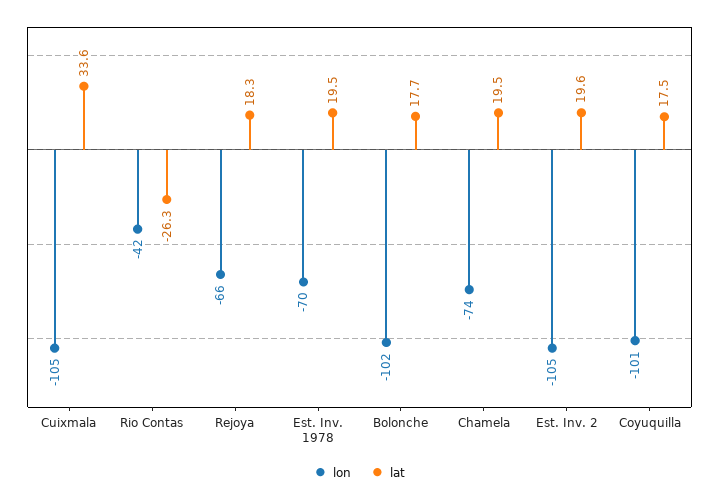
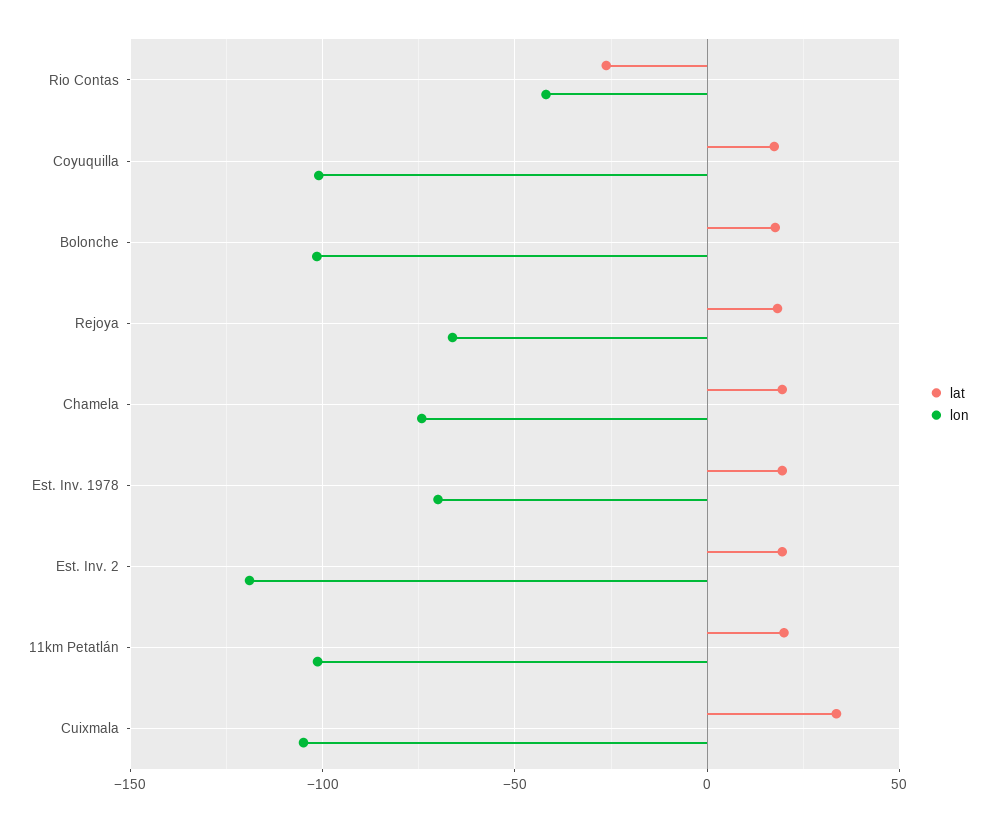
lon, Est. Inv. 2: -105 -> -120
lat, 11km Petatlán: none -> 20
lon, 11km Petatlán: none -> -100

